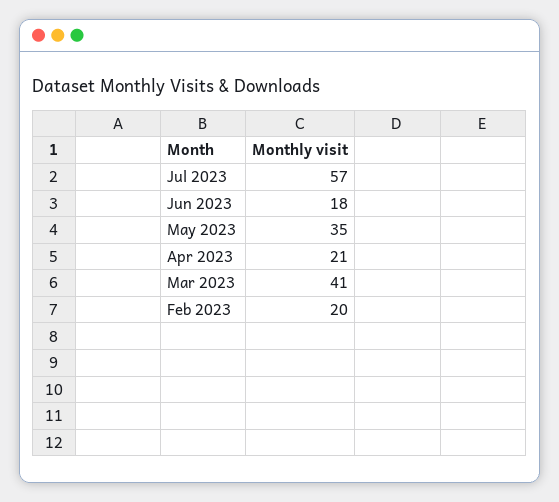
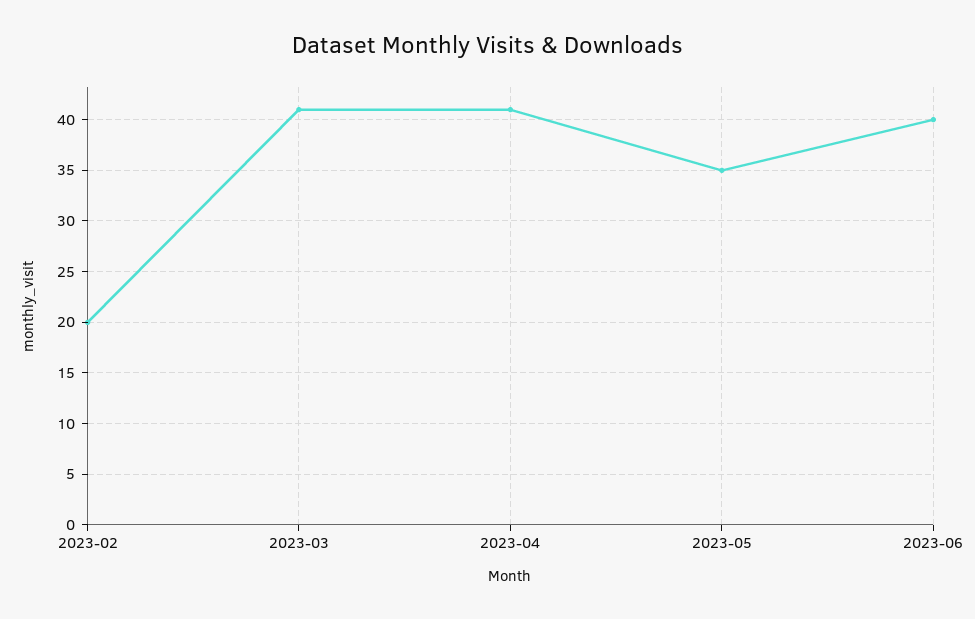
Jul 2023: 57 -> none
Jun 2023: 18 -> 40
Apr 2023: 21 -> 41

